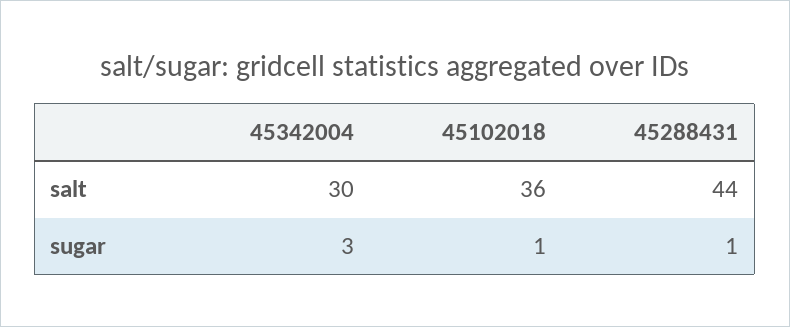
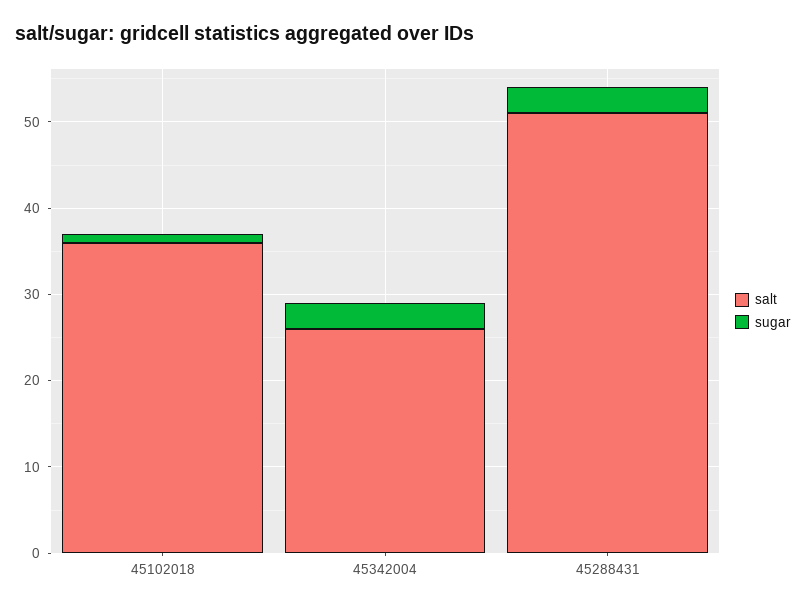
salt, 45342004: 30 -> 26
salt, 45288431: 44 -> 51
sugar, 45288431: 1 -> 3

